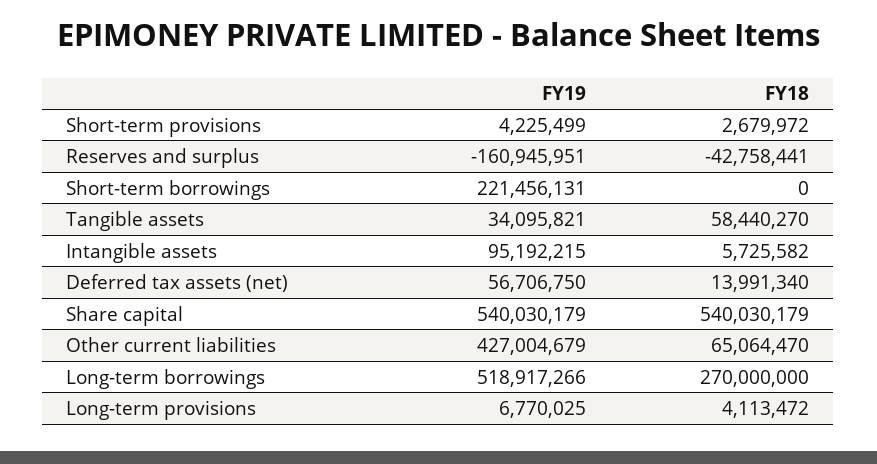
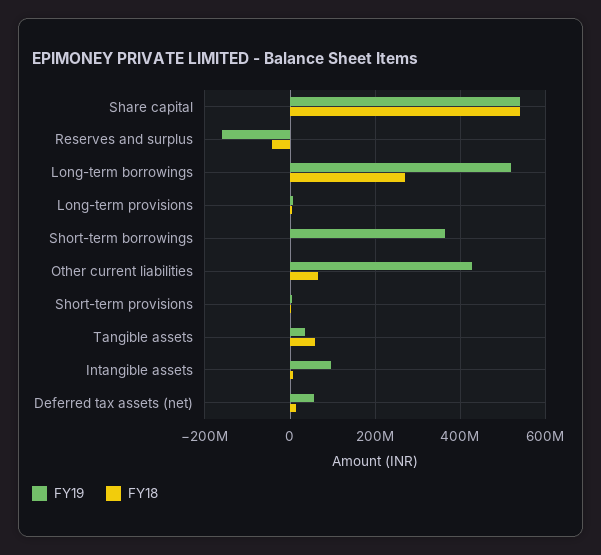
FY19, Short-term borrowings: 221456131 -> 360000000

